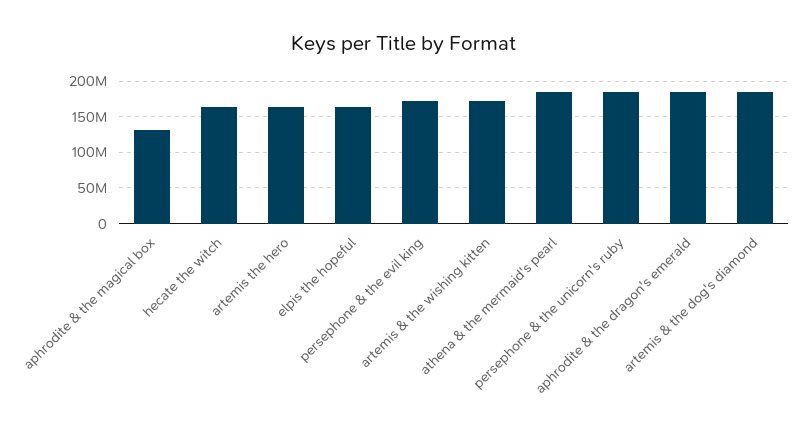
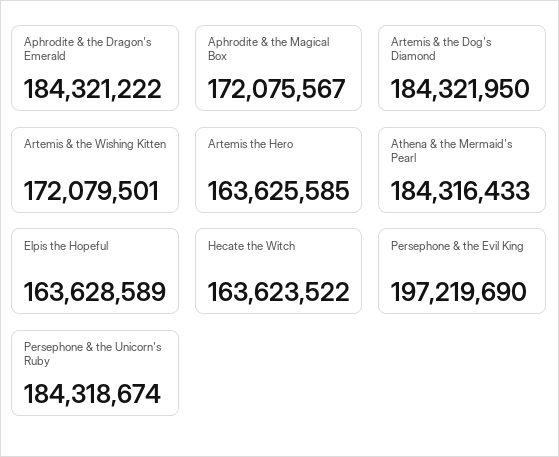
aphrodite & the magical box: 130000000 -> 172075567
persephone & the evil king: 170000000 -> 197219690

